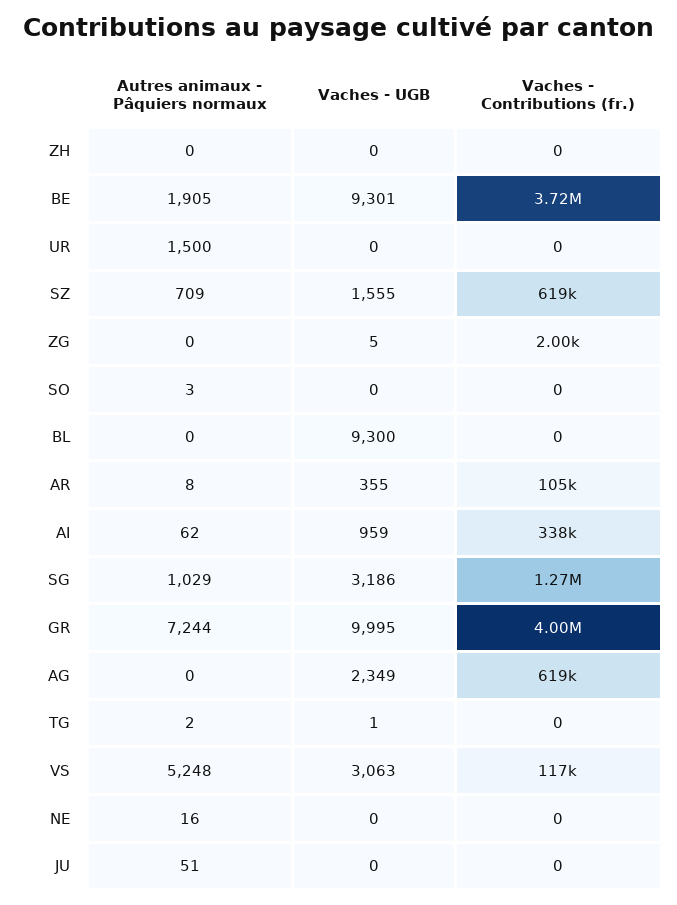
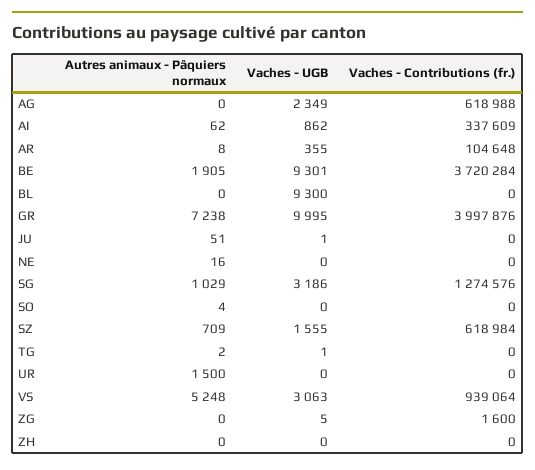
Vaches - Contributions (fr.), ZG: 2000 -> 1600
Autres animaux - Pâquiers normaux, SO: 3 -> 4
Vaches - UGB, AI: 959 -> 862
Autres animaux - Pâquiers normaux, GR: 7244 -> 7238
Vaches - Contributions (fr.), VS: 117000 -> 939064
Vaches - UGB, JU: 0 -> 1

